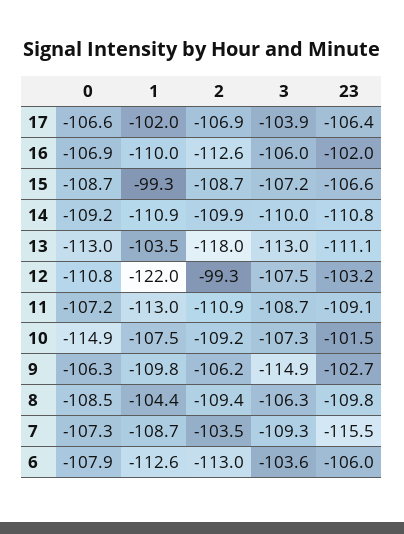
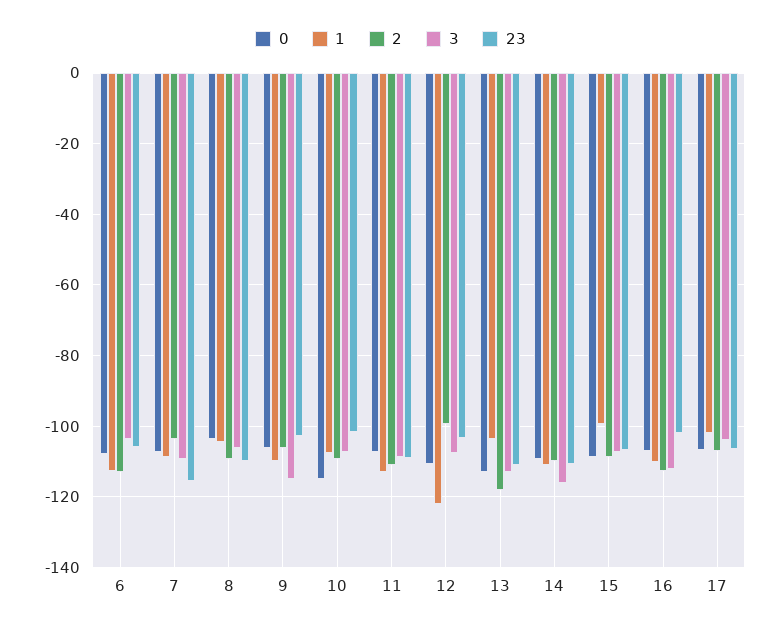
3, 16: -106 -> -112
3, 14: -110 -> -116
0, 8: -108.5 -> -104

